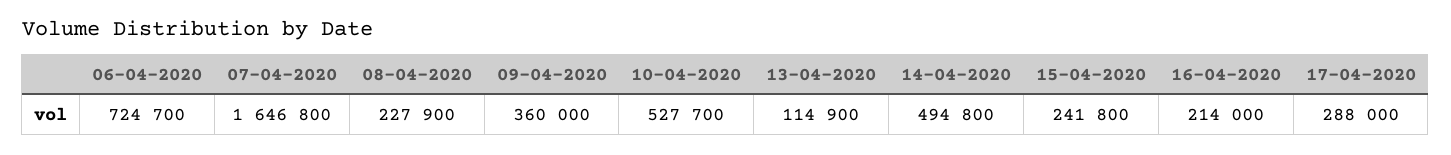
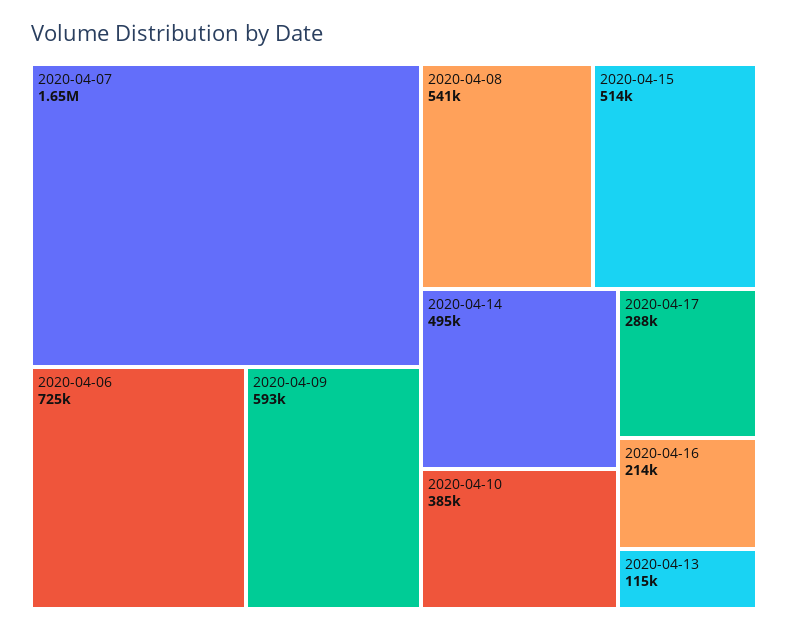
08-04-2020: 227900 -> 541000
09-04-2020: 360000 -> 593000
10-04-2020: 527700 -> 385000
15-04-2020: 241800 -> 514000

